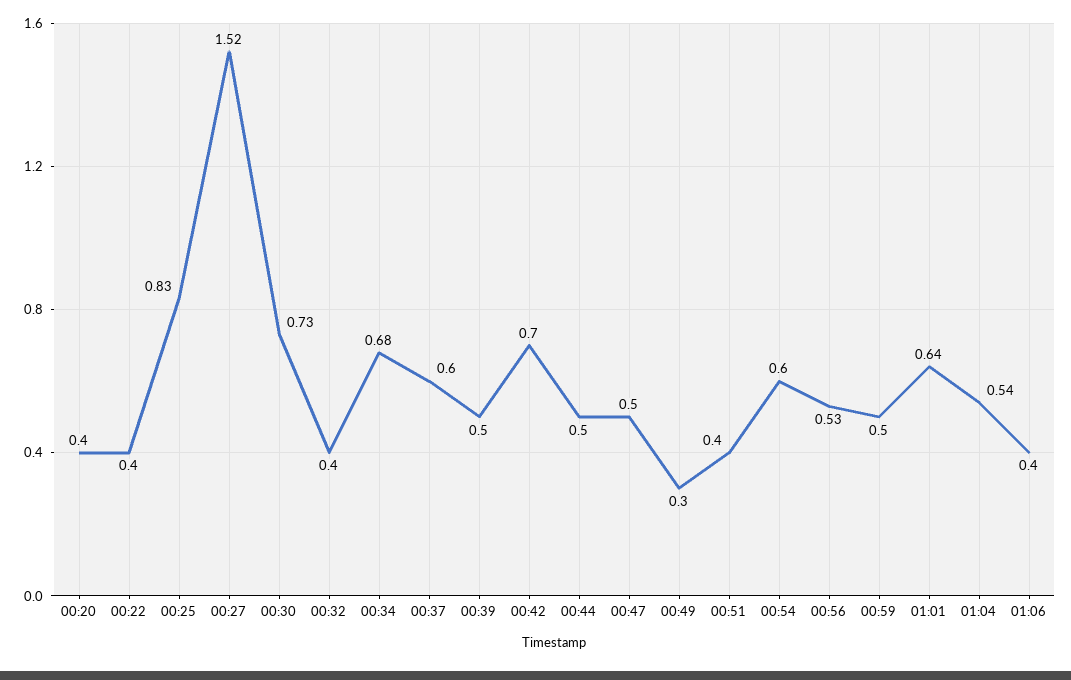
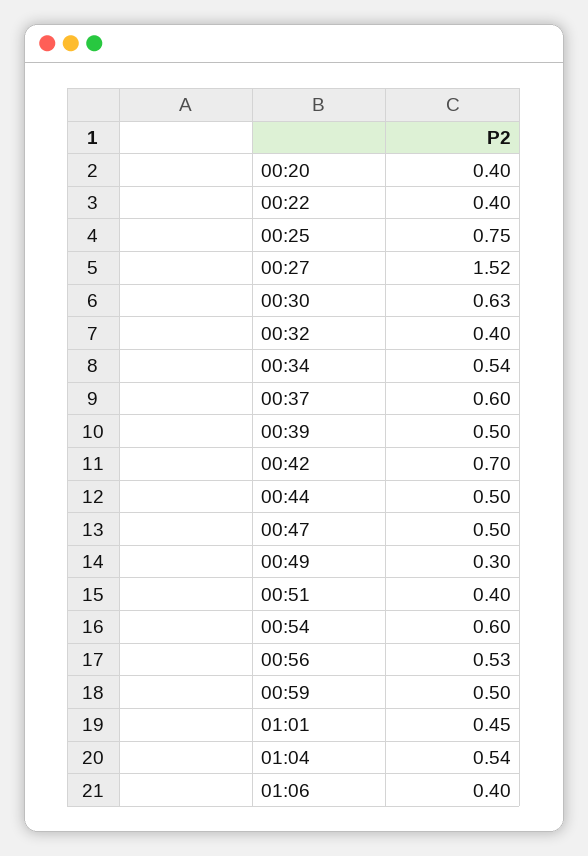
00:25: 0.83 -> 0.75
00:30: 0.73 -> 0.63
00:34: 0.68 -> 0.54
01:01: 0.64 -> 0.45

